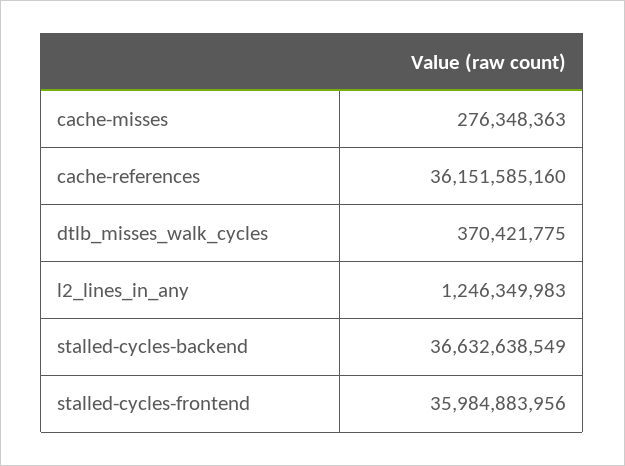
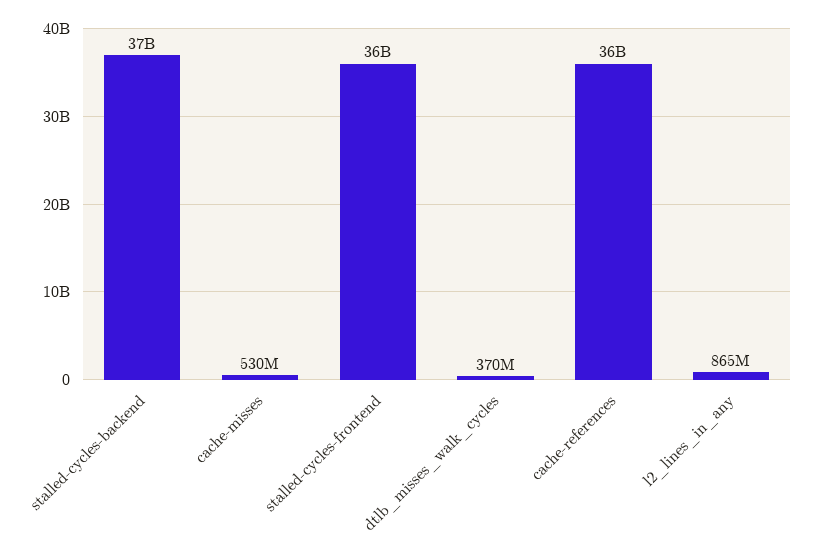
cache-misses: 276348363 -> 530000000
l2_lines_in_any: 1246349983 -> 865000000

